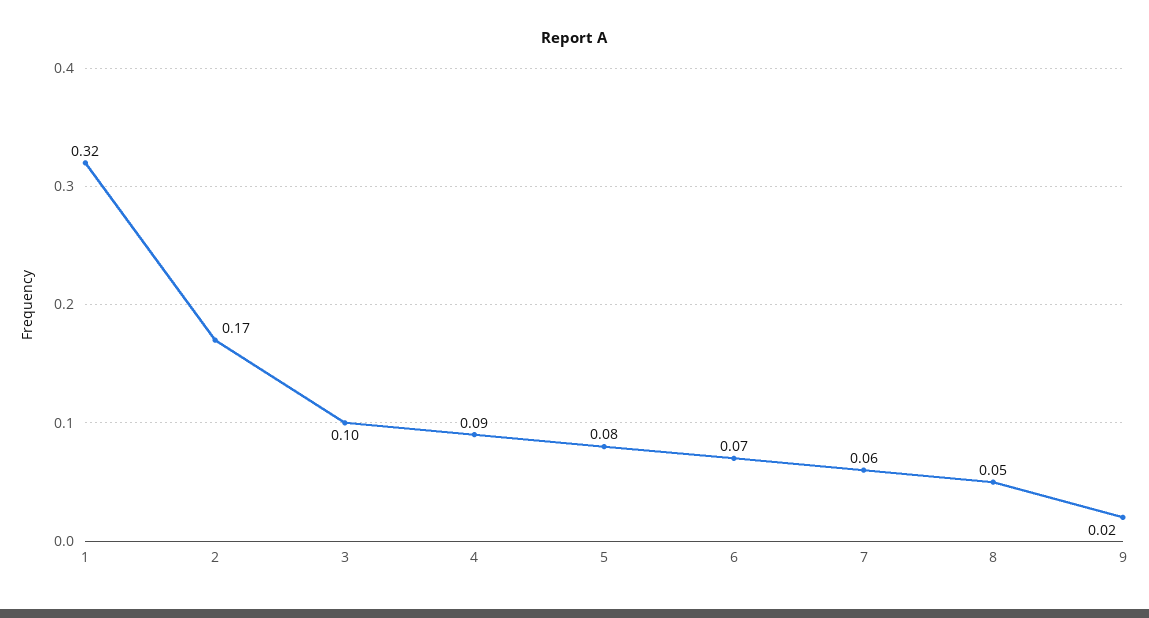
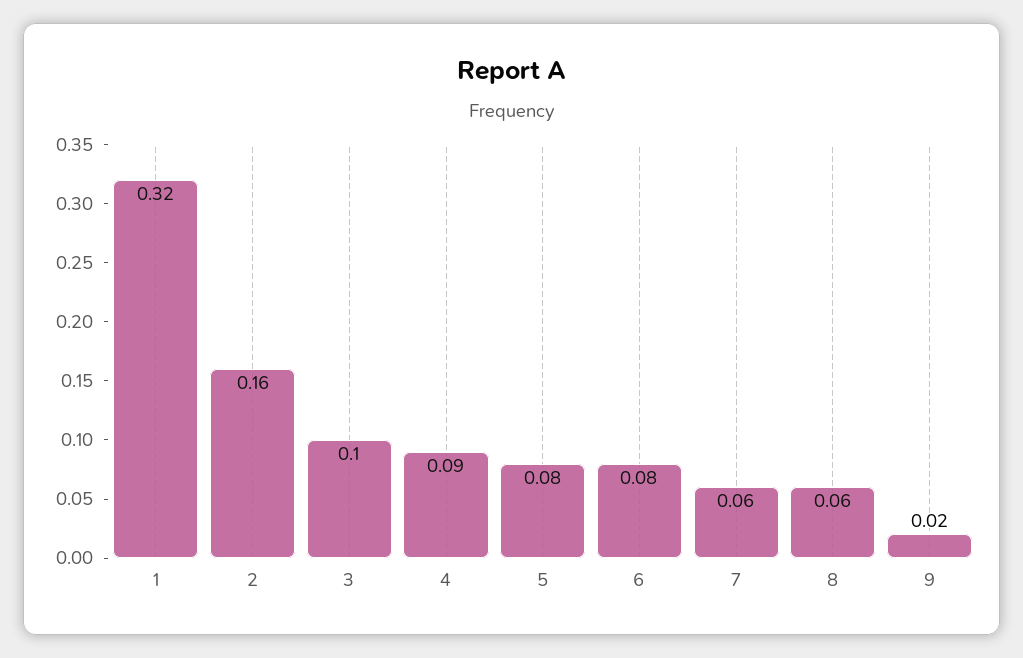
2: 0.17 -> 0.16
6: 0.07 -> 0.08
8: 0.05 -> 0.06

